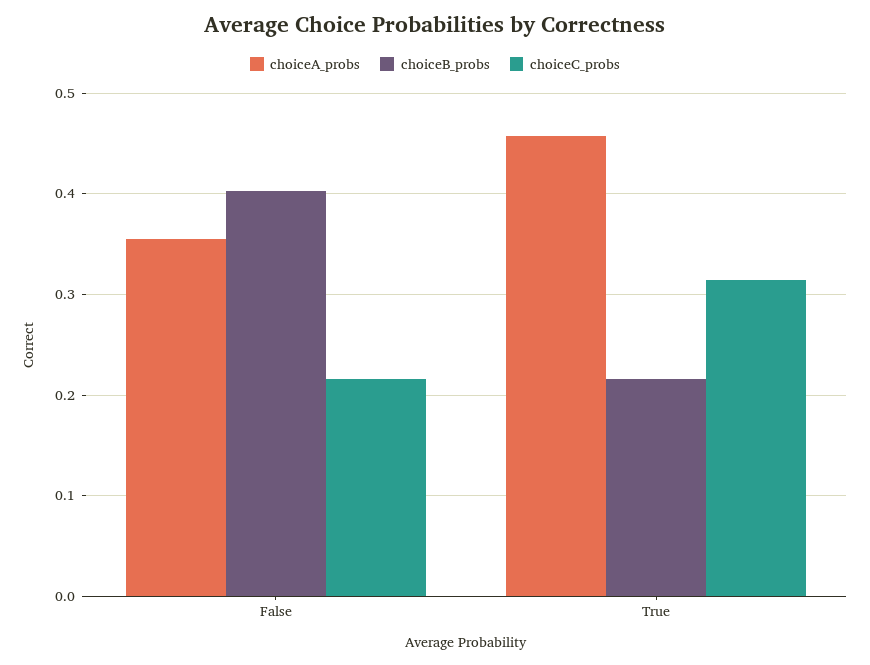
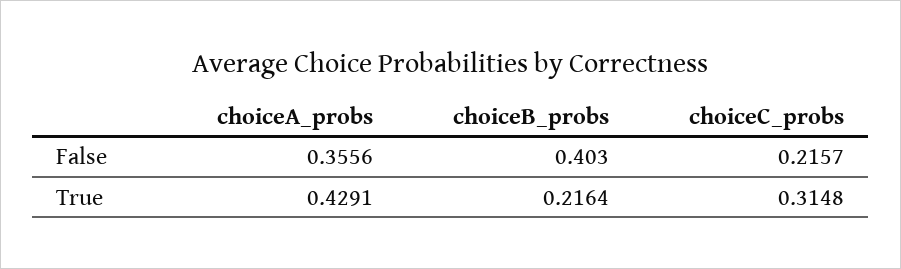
choiceA_probs, True: 0.46 -> 0.4291

